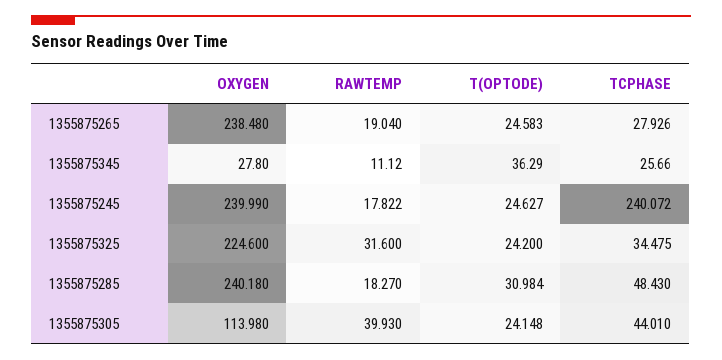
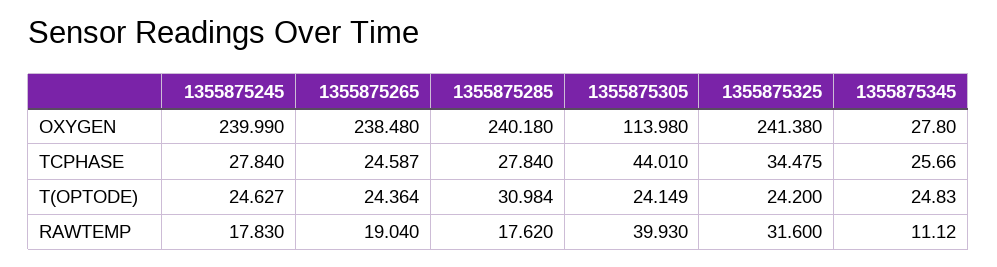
T(OPTODE), 1355875265: 24.583 -> 24.364
TCPHASE, 1355875265: 27.926 -> 24.587
T(OPTODE), 1355875345: 36.29 -> 24.83
RAWTEMP, 1355875245: 17.822 -> 17.83
TCPHASE, 1355875245: 240.072 -> 27.84
OXYGEN, 1355875325: 224.6 -> 241.38
RAWTEMP, 1355875285: 18.27 -> 17.62
TCPHASE, 1355875285: 48.43 -> 27.84
T(OPTODE), 1355875305: 24.148 -> 24.149

